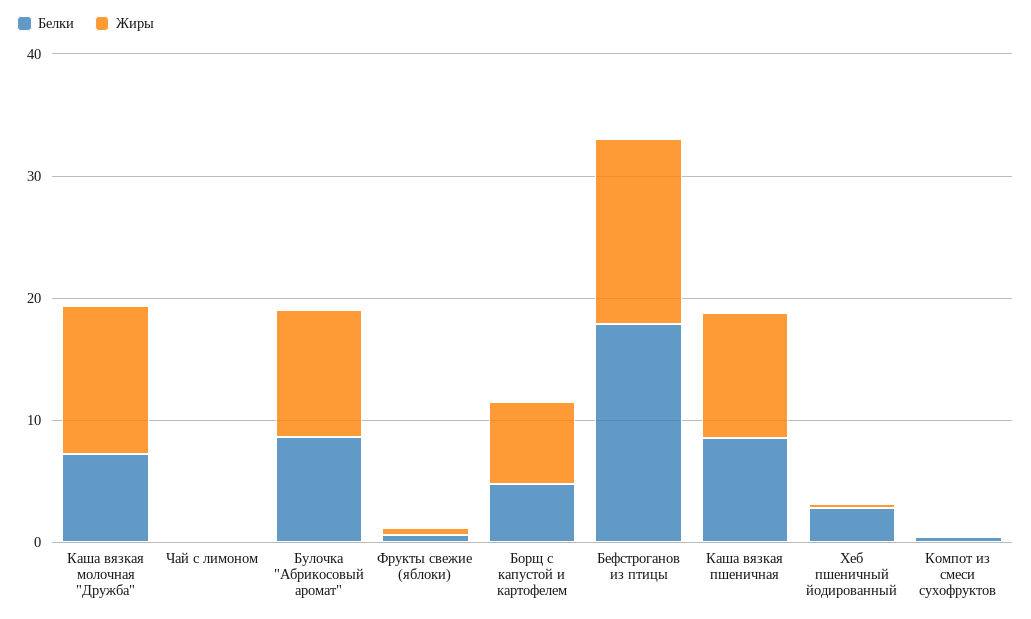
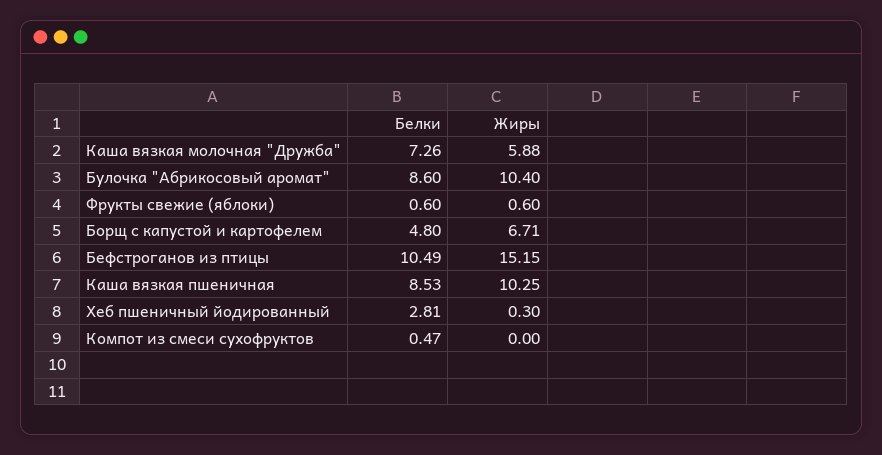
Жиры, Каша вязкая молочная "Дружба": 12 -> 5.88
Белки, Чай с лимоном: 0 -> none
Жиры, Чай с лимоном: 0 -> none
Белки, Бефстроганов из птицы: 18 -> 10.49

